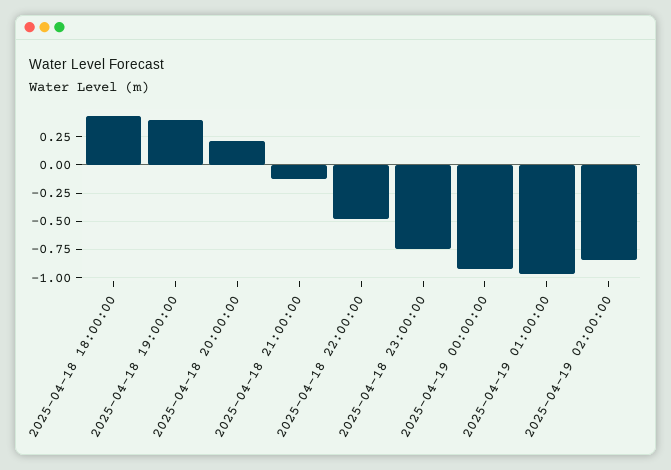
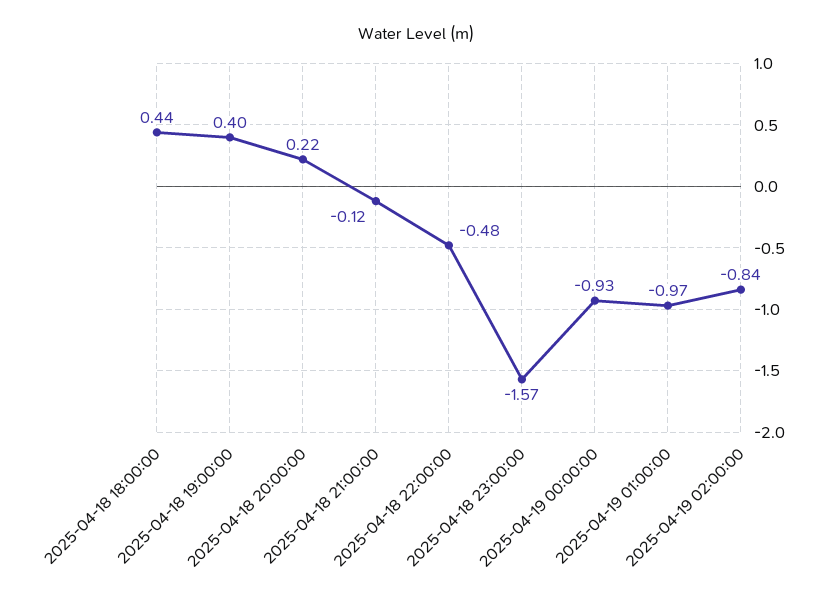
2025-04-18 23:00:00: -0.75 -> -1.57

